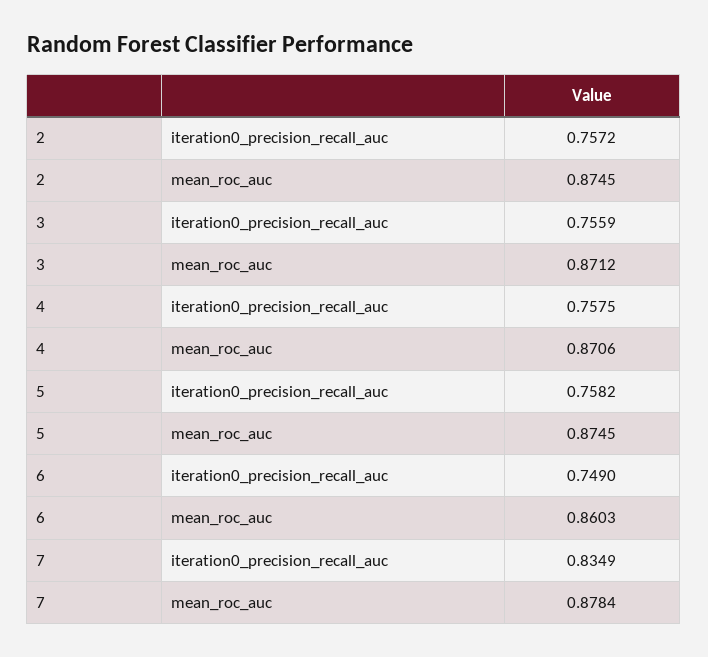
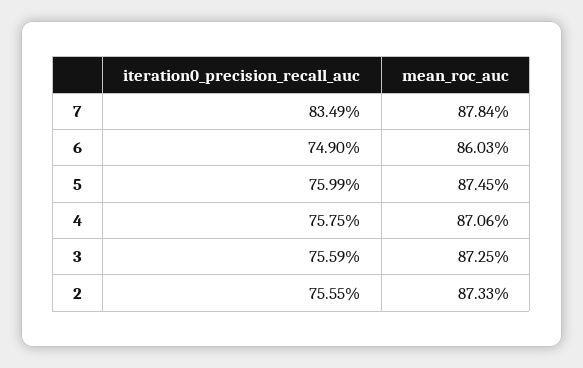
2, iteration0_precision_recall_auc: 0.7572 -> 0.7555
2, mean_roc_auc: 0.8745 -> 0.8733
3, mean_roc_auc: 0.8712 -> 0.8725
5, iteration0_precision_recall_auc: 0.7582 -> 0.7599

